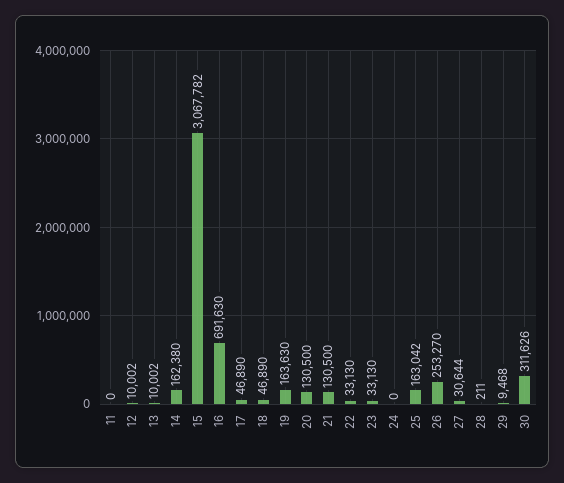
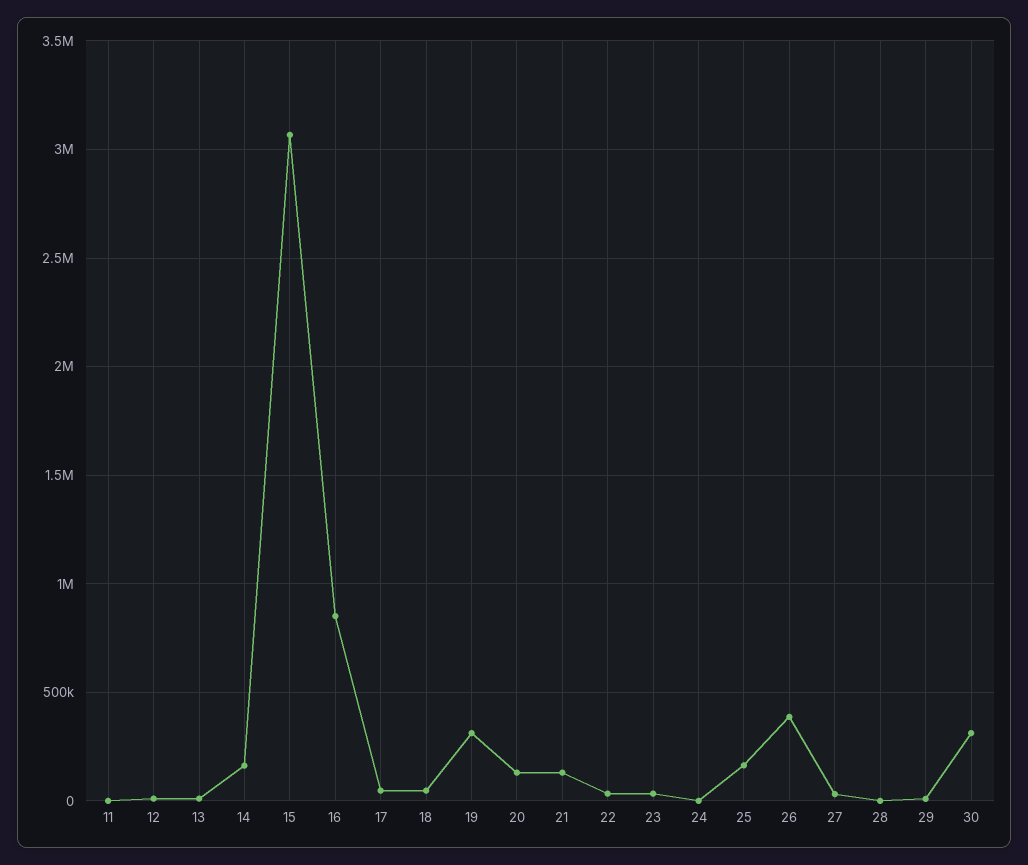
16: 691630 -> 850000
19: 163630 -> 300000
26: 253270 -> 400000

